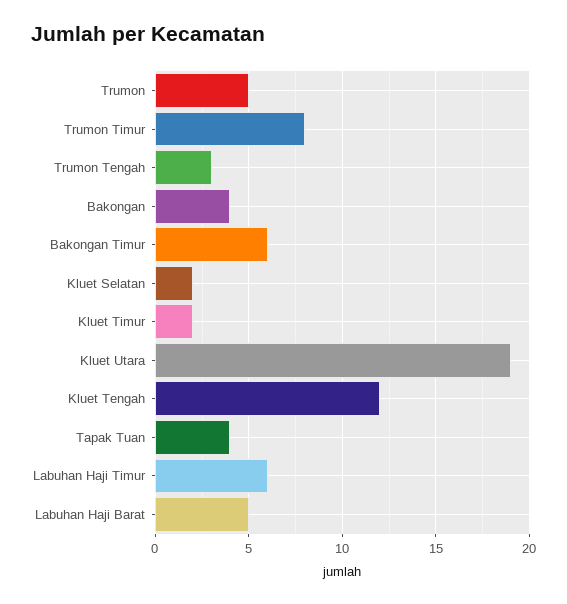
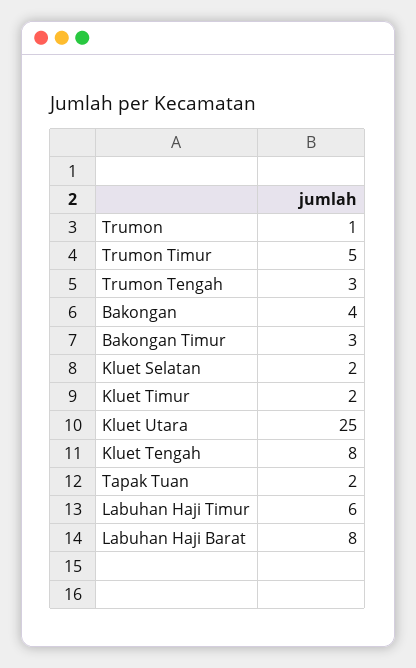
Trumon: 5 -> 1
Trumon Timur: 8 -> 5
Bakongan Timur: 6 -> 3
Kluet Utara: 19 -> 25
Kluet Tengah: 12 -> 8
Tapak Tuan: 4 -> 2
Labuhan Haji Barat: 5 -> 8

